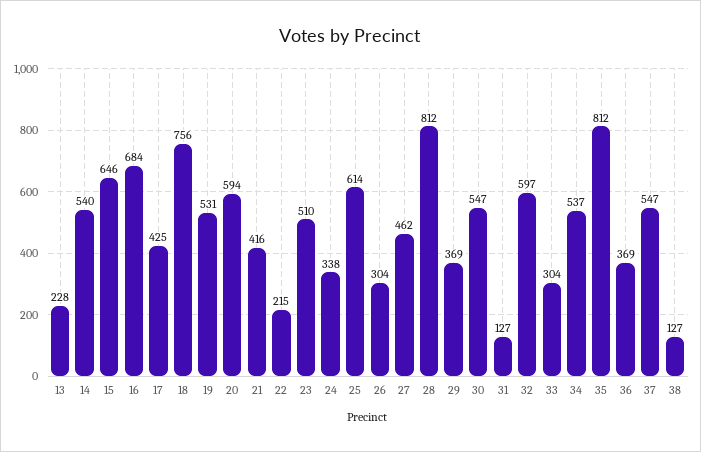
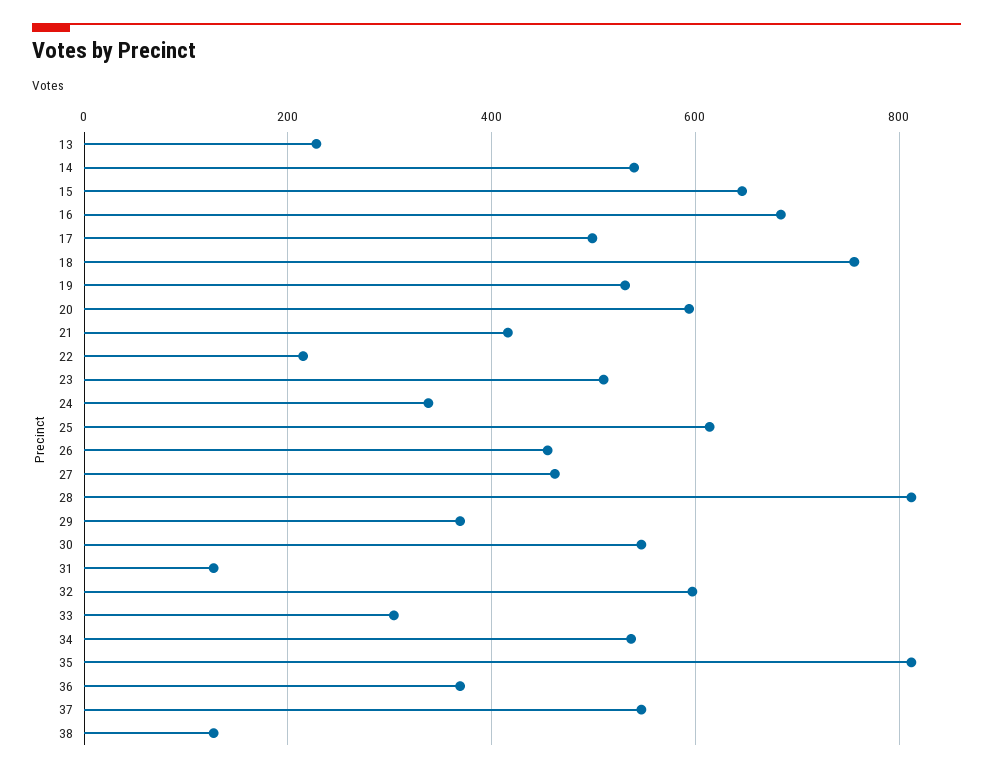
17: 425 -> 500
26: 304 -> 460

